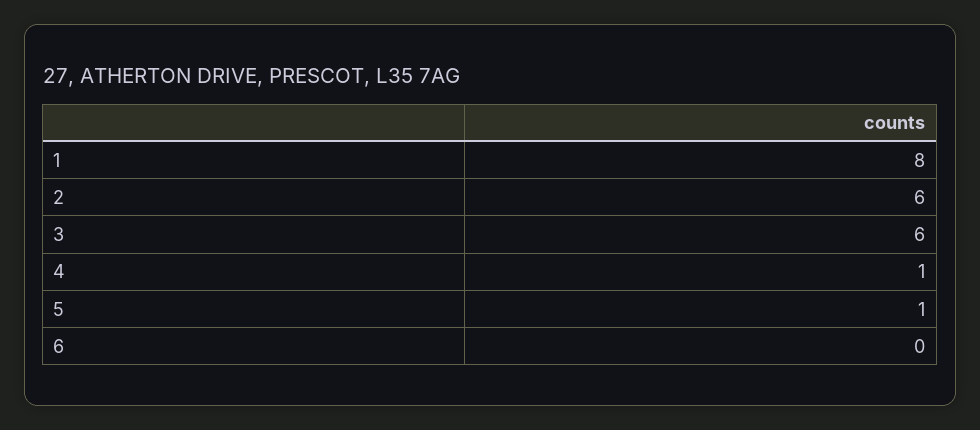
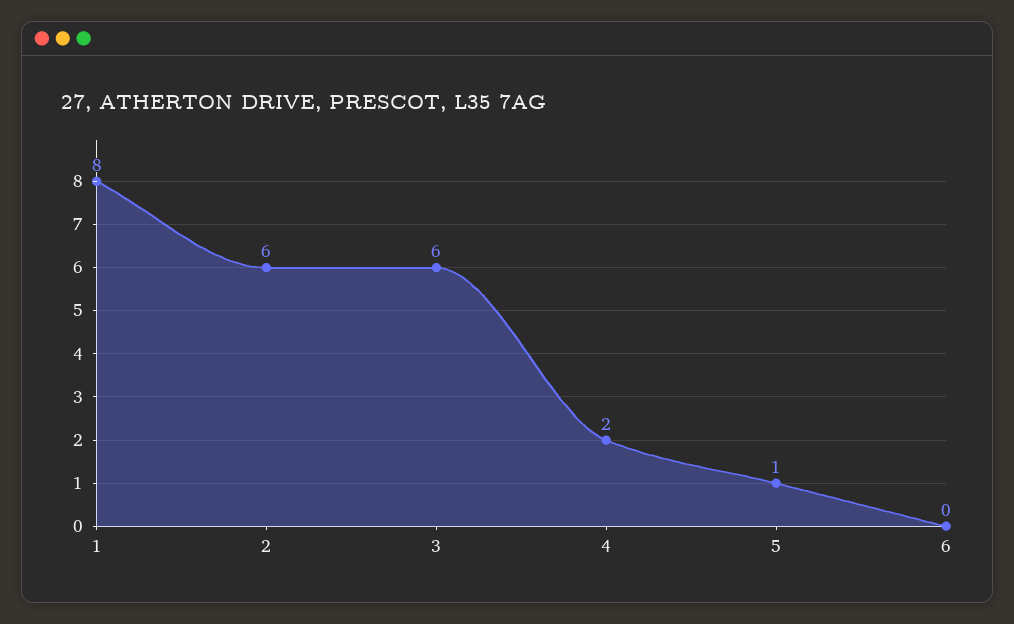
4: 1 -> 2

